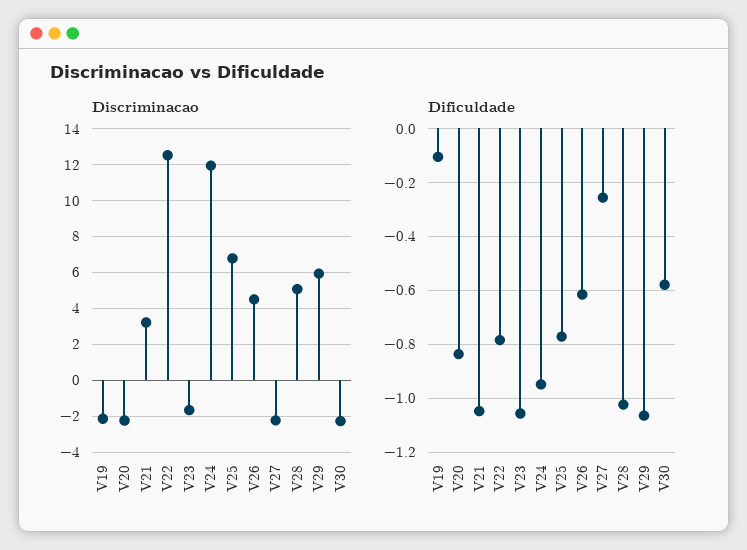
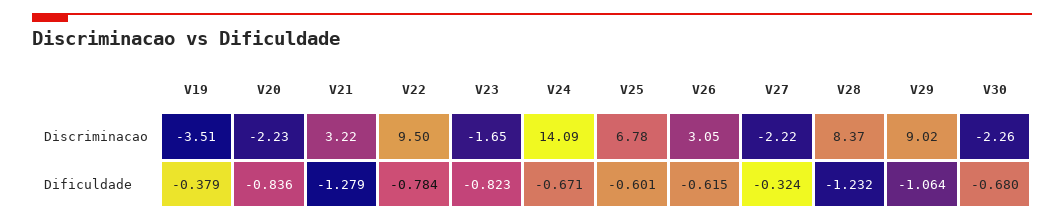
Discriminacao, V19: -2 -> -3.51
Discriminacao, V22: 12.5 -> 9.5
Discriminacao, V24: 12 -> 14.09
Discriminacao, V26: 4.5 -> 3.05
Discriminacao, V28: 5 -> 8.37
Discriminacao, V29: 6 -> 9.02
Dificuldade, V19: -0.1 -> -0.379
Dificuldade, V21: -1.05 -> -1.279
Dificuldade, V23: -1.05 -> -0.823
Dificuldade, V24: -0.95 -> -0.671
Dificuldade, V25: -0.775 -> -0.601
Dificuldade, V27: -0.25 -> -0.324
Dificuldade, V28: -1.025 -> -1.232
Dificuldade, V30: -0.575 -> -0.68

